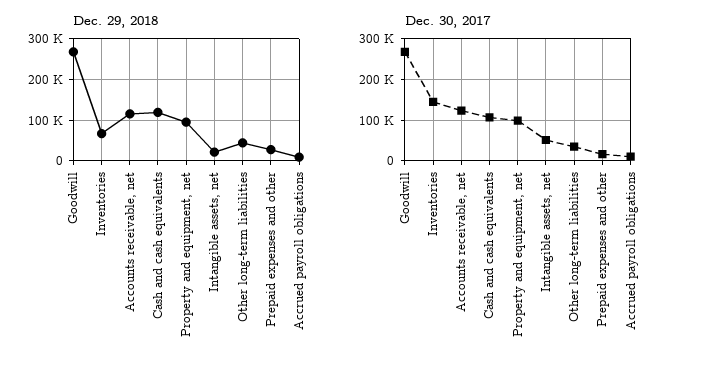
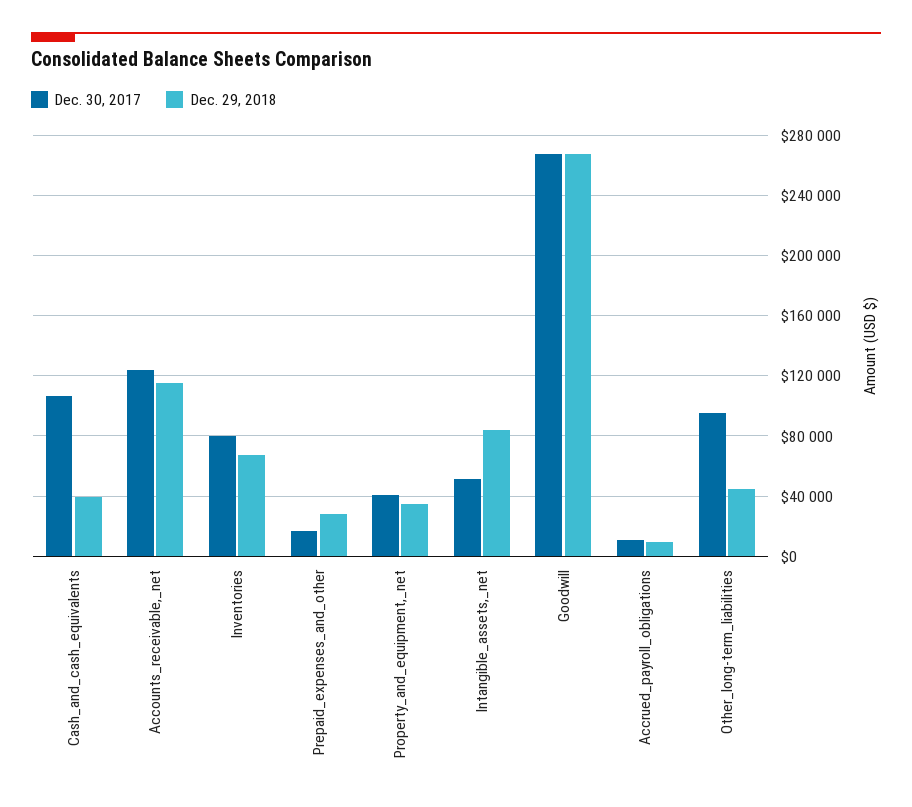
Dec. 29, 2018, Cash and cash equivalents: 120000 -> 40000
Dec. 29, 2018, Property and equipment, net: 100000 -> 35000
Dec. 29, 2018, Intangible assets, net: 20000 -> 85000
Dec. 30, 2017, Inventories: 140000 -> 80000
Dec. 30, 2017, Property and equipment, net: 100000 -> 40000
Dec. 30, 2017, Other long-term liabilities: 40000 -> 95000

